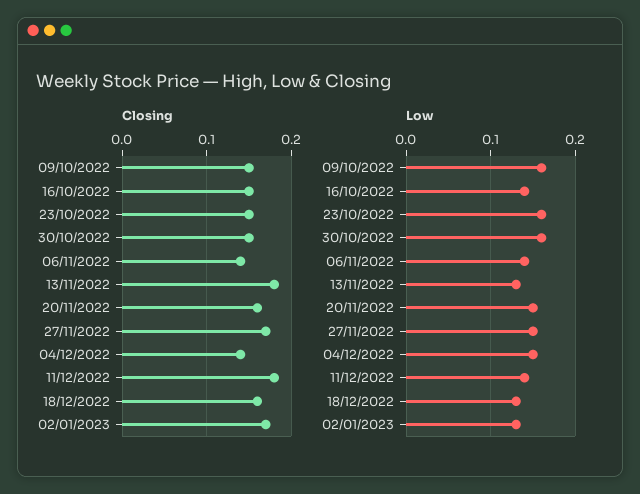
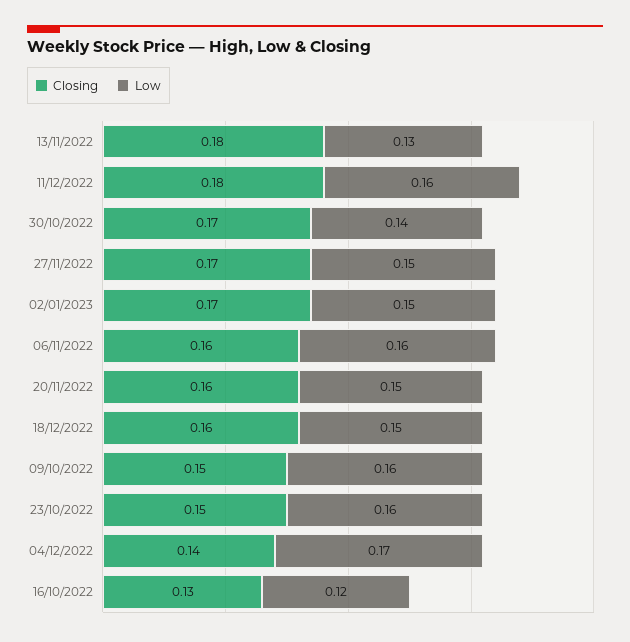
Closing, 16/10/2022: 0.15 -> 0.13
Closing, 30/10/2022: 0.15 -> 0.17
Closing, 06/11/2022: 0.14 -> 0.16
Low, 16/10/2022: 0.14 -> 0.12
Low, 30/10/2022: 0.16 -> 0.14
Low, 06/11/2022: 0.14 -> 0.16
Low, 04/12/2022: 0.15 -> 0.17
Low, 11/12/2022: 0.14 -> 0.16
Low, 18/12/2022: 0.13 -> 0.15
Low, 02/01/2023: 0.13 -> 0.15

